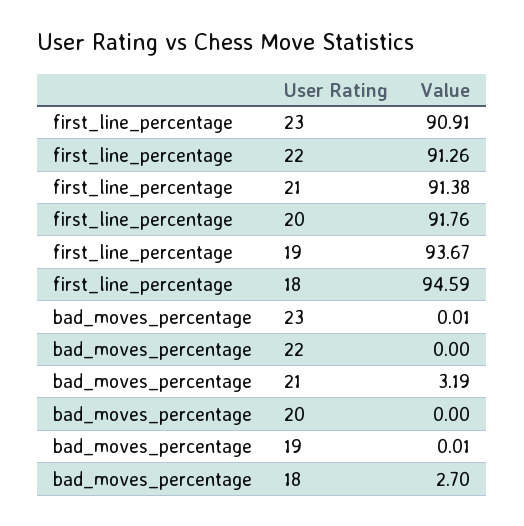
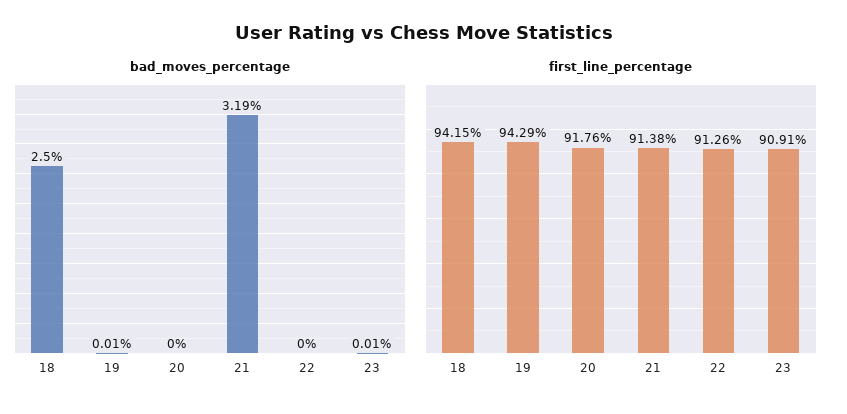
first_line_percentage, 19: 93.67 -> 94.29
first_line_percentage, 18: 94.59 -> 94.15
bad_moves_percentage, 18: 2.7 -> 2.5

